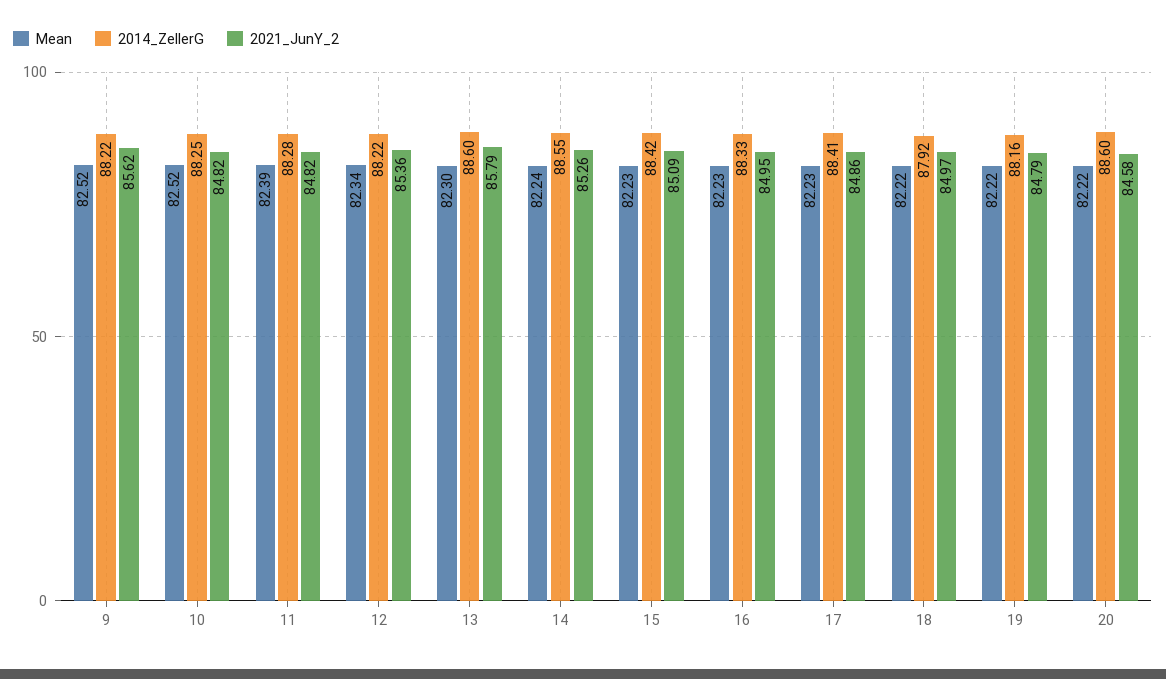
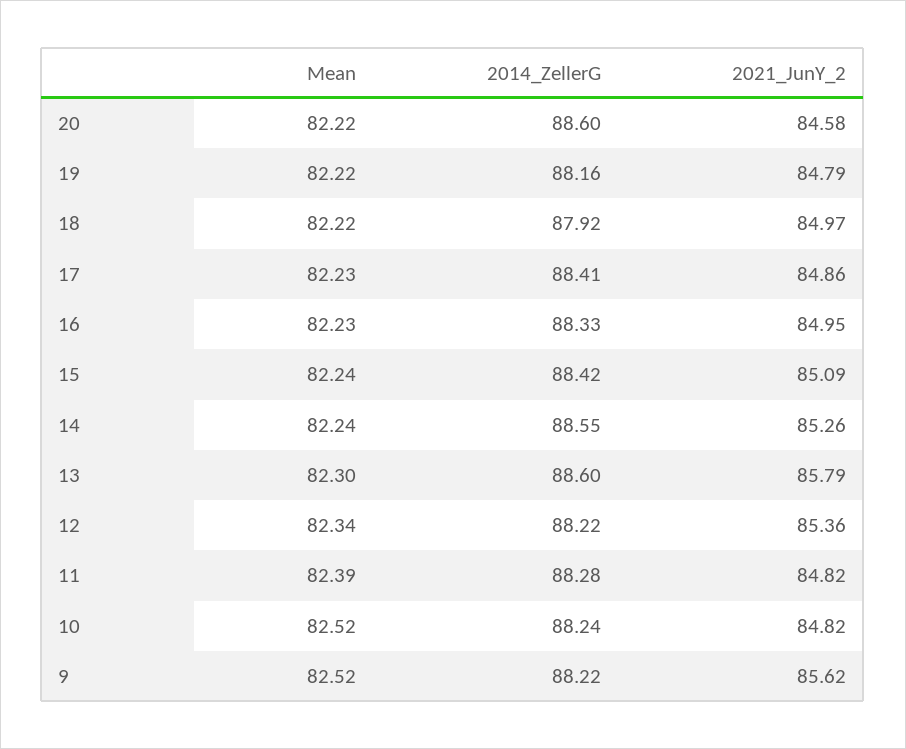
2014_ZellerG, 10: 88.25 -> 88.24
Mean, 15: 82.23 -> 82.24

